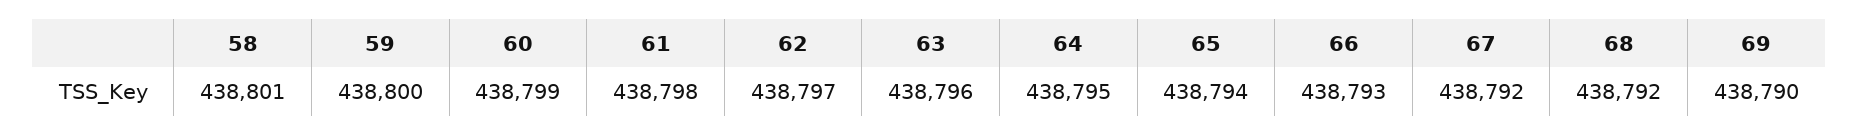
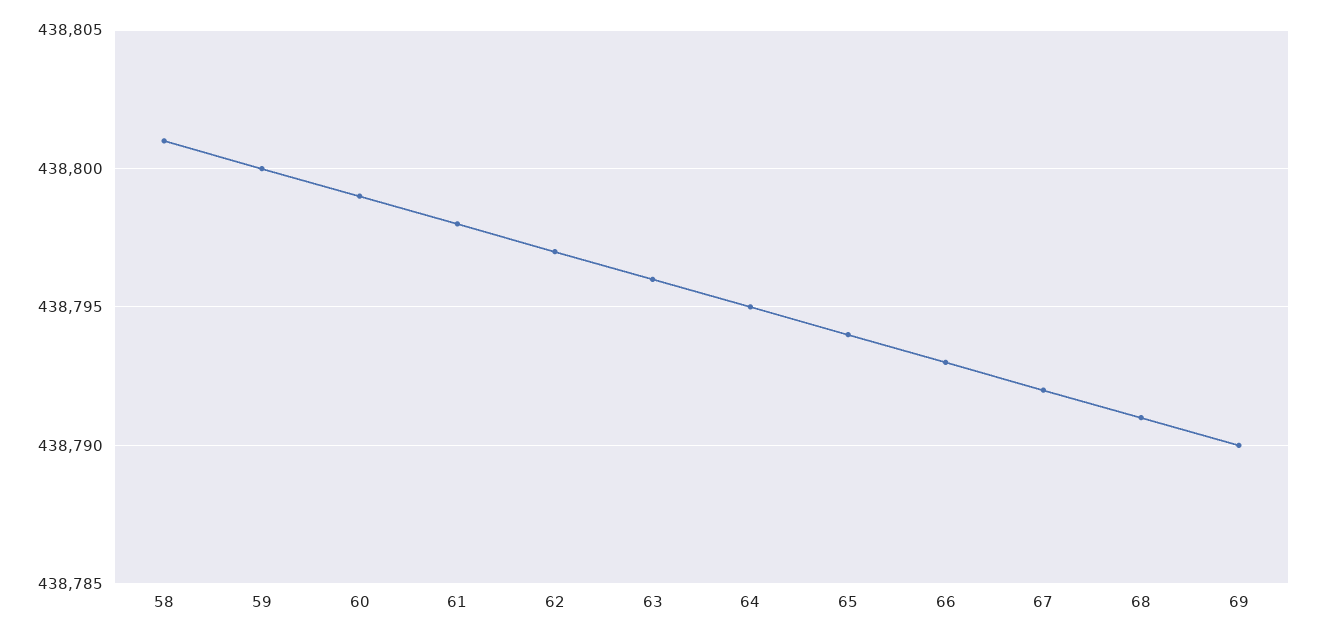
68: 438792 -> 438791

